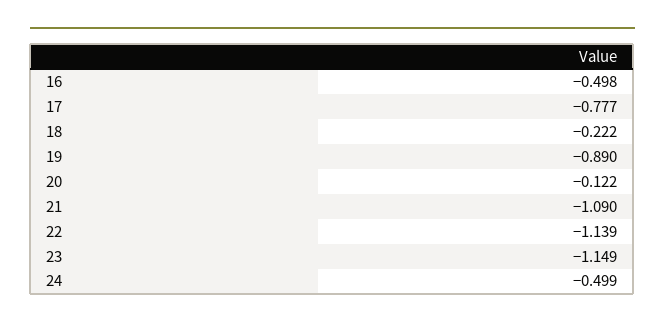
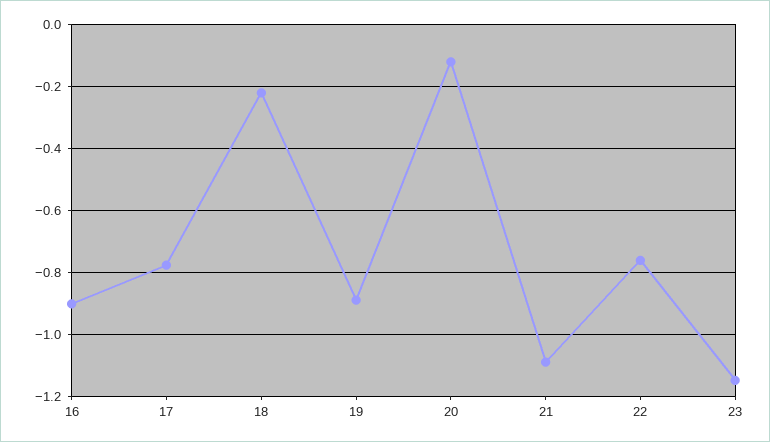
16: -0.498 -> -0.9
22: -1.139 -> -0.76
24: -0.499 -> none

